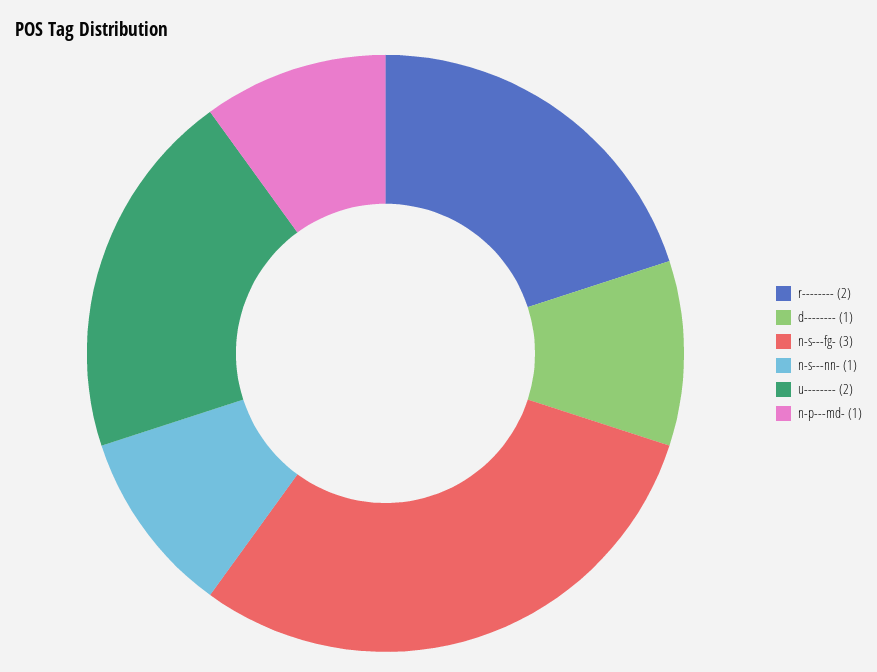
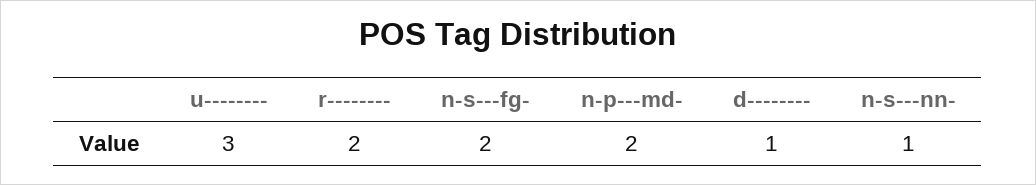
n-s---fg-: 3 -> 2
u--------: 2 -> 3
n-p---md-: 1 -> 2

